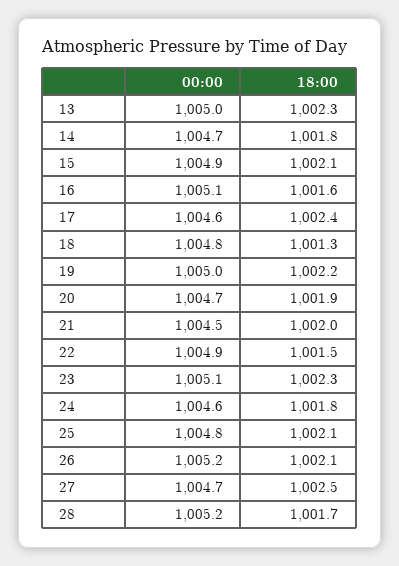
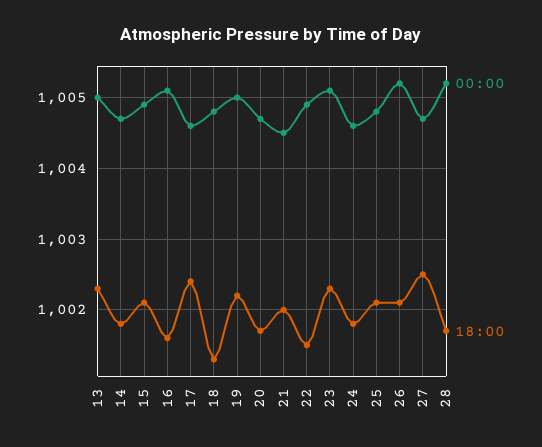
18:00, 20: 1001.9 -> 1001.7

